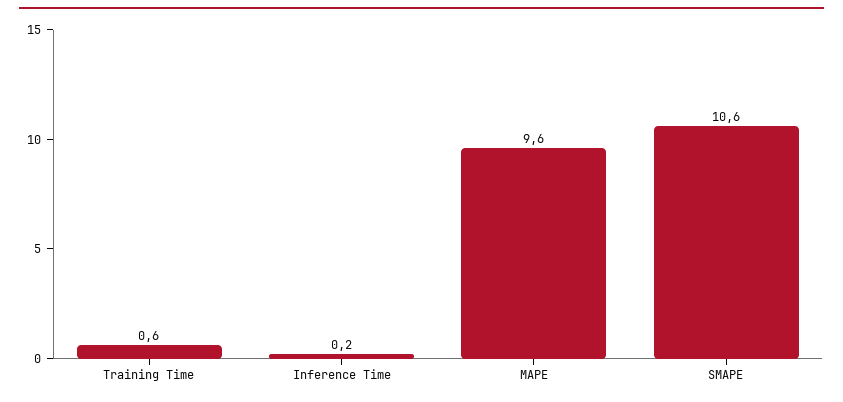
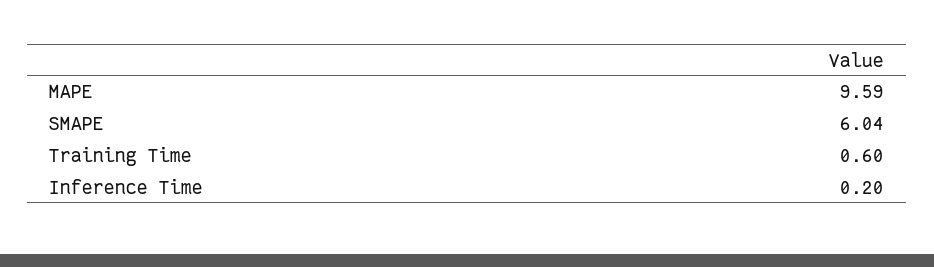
SMAPE: 10.6 -> 6.04

